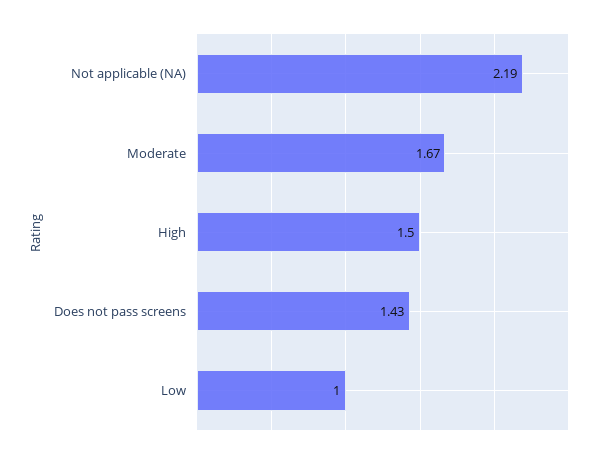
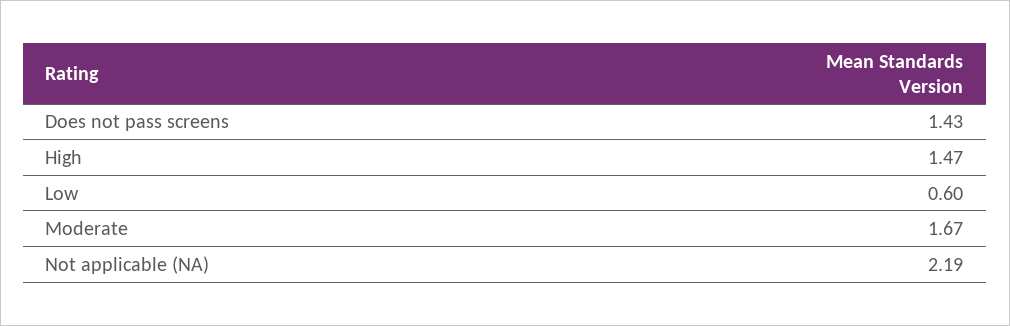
High: 1.5 -> 1.47
Low: 1 -> 0.6

